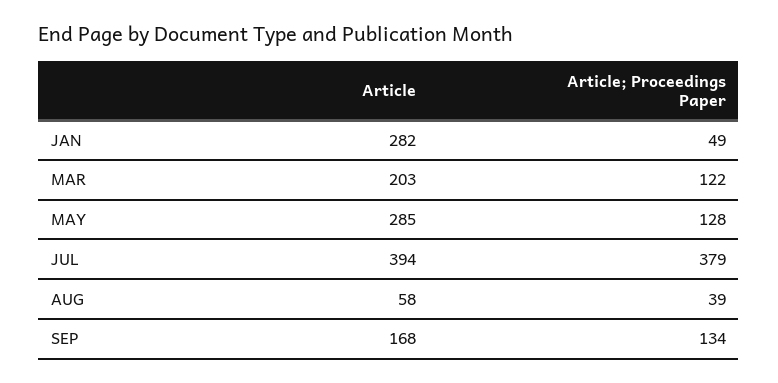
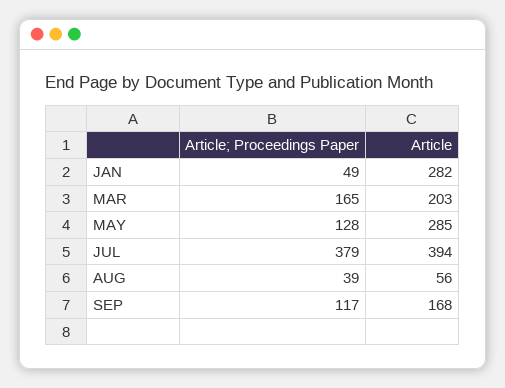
Article; Proceedings Paper, MAR: 122 -> 165
Article, AUG: 58 -> 56
Article; Proceedings Paper, SEP: 134 -> 117

